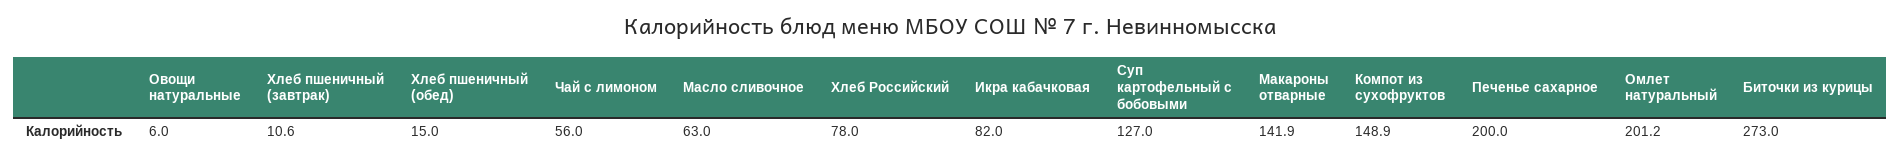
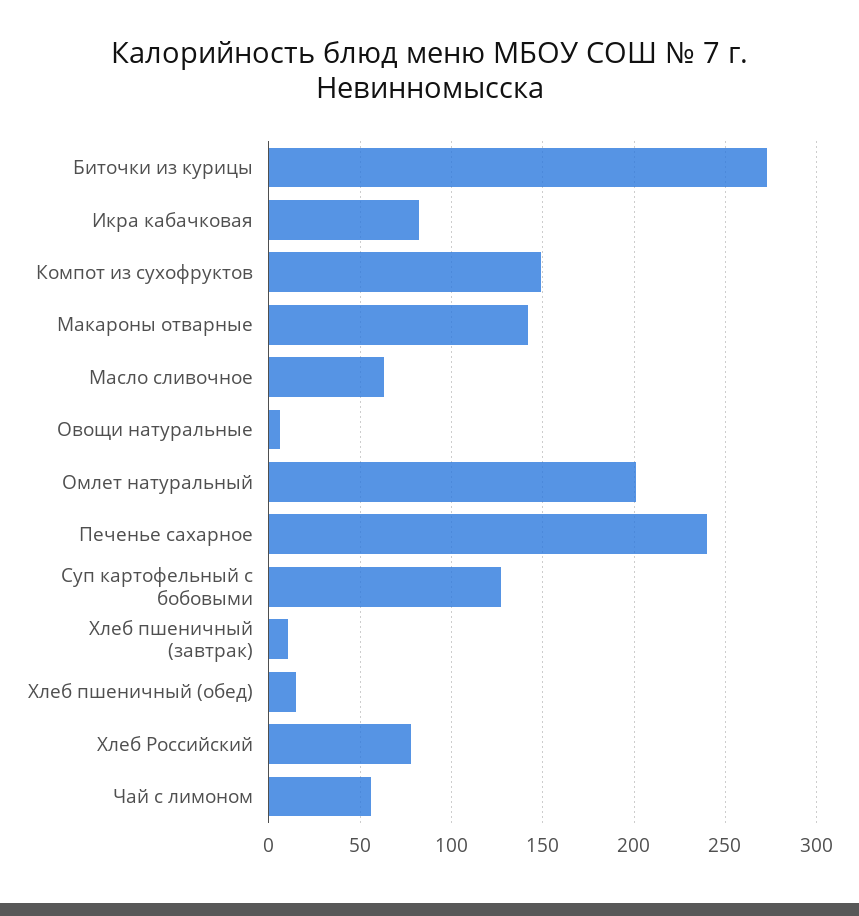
Печенье сахарное: 200 -> 240

